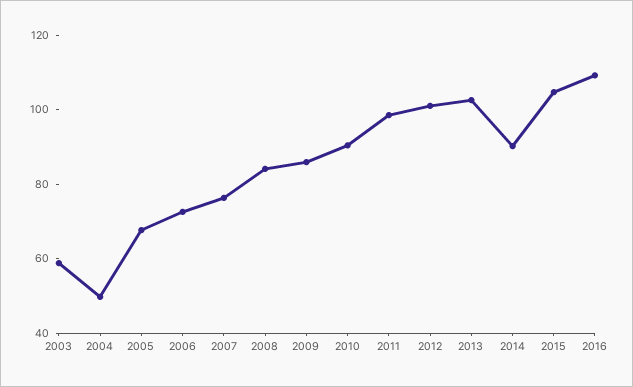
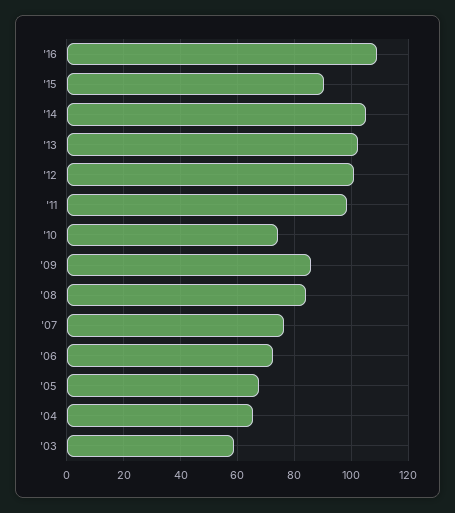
2004: 50 -> 65
2010: 90 -> 75
2014: 90 -> 105
2015: 105 -> 90

